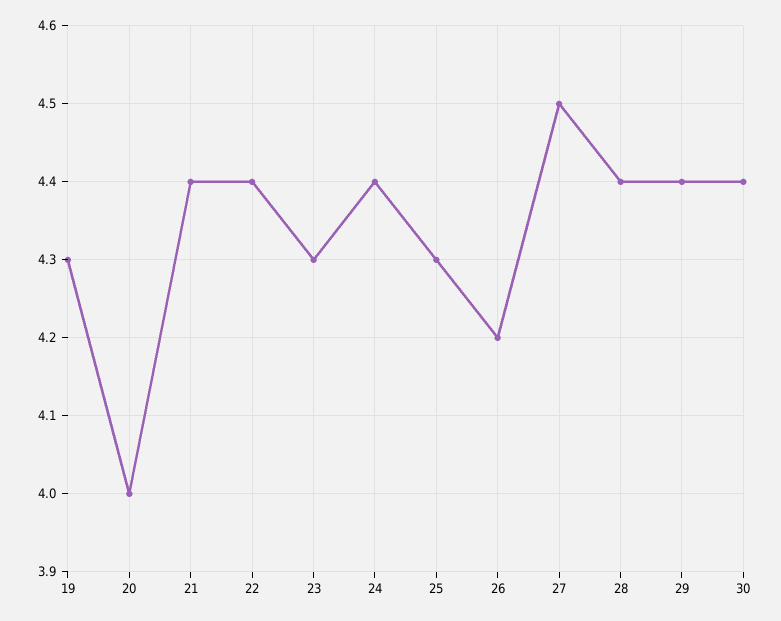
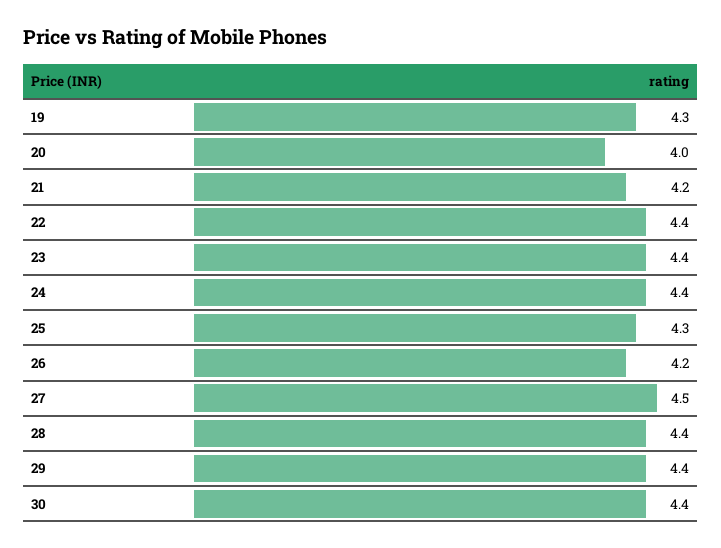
21: 4.4 -> 4.2
23: 4.3 -> 4.4

